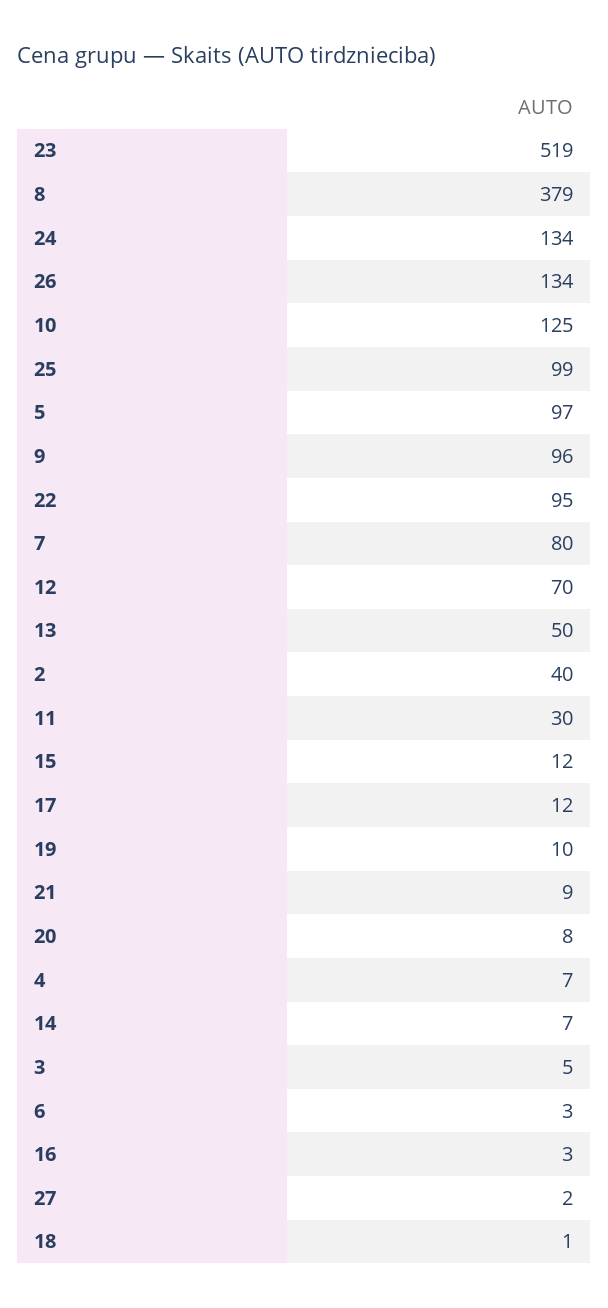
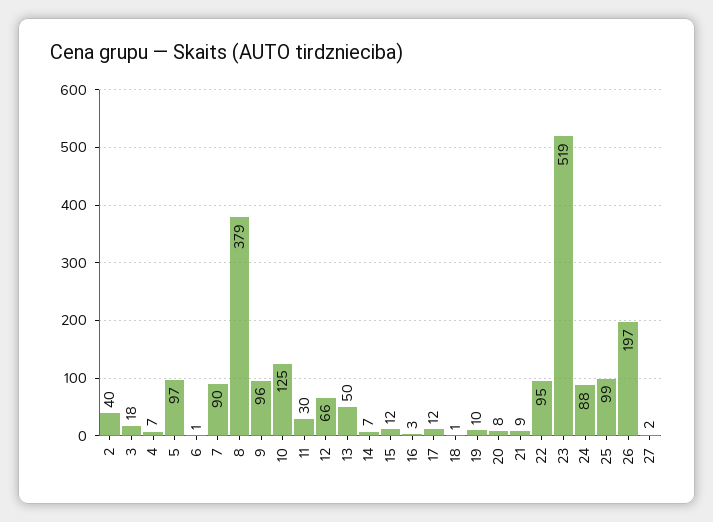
24: 134 -> 88
26: 134 -> 197
7: 80 -> 90
12: 70 -> 66
3: 5 -> 18
6: 3 -> 1

